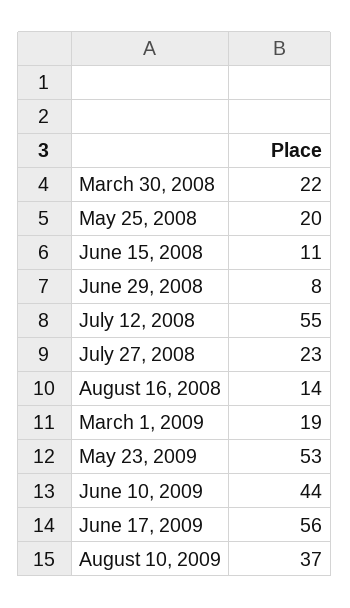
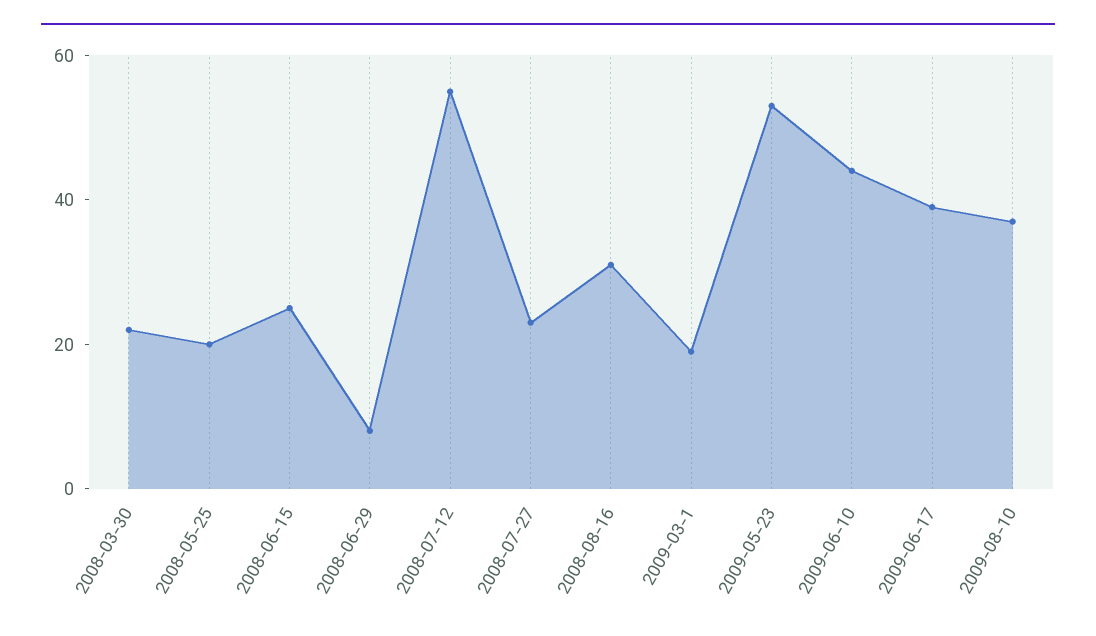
June 15, 2008: 11 -> 25
August 16, 2008: 14 -> 30
June 17, 2009: 56 -> 40

